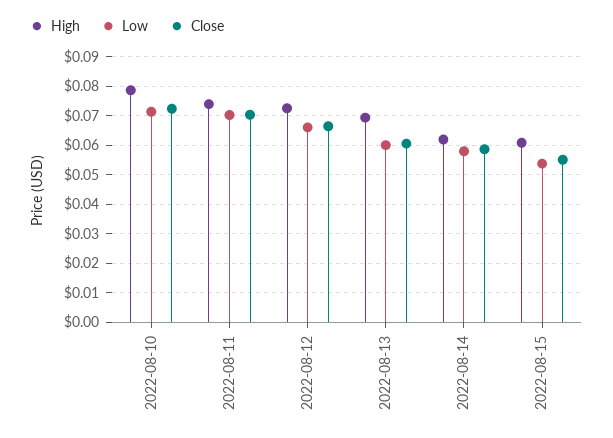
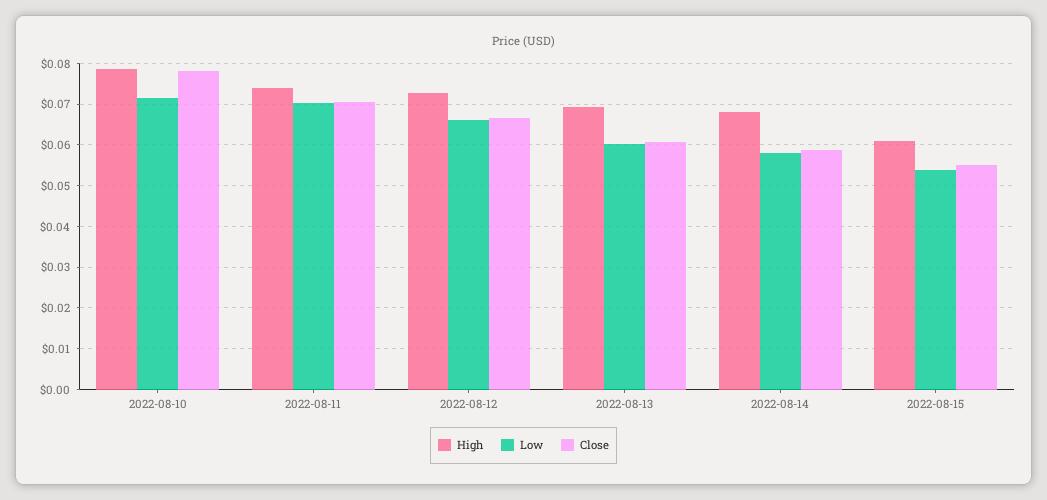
Close, 2022-08-10: 0.0725 -> 0.078
High, 2022-08-14: 0.0625 -> 0.068

